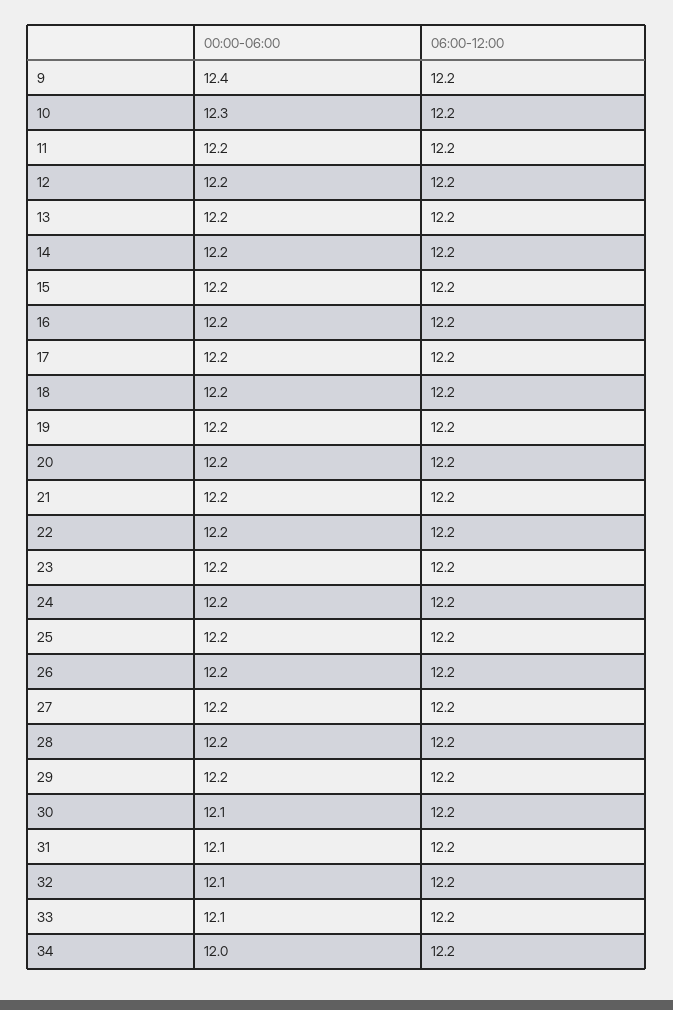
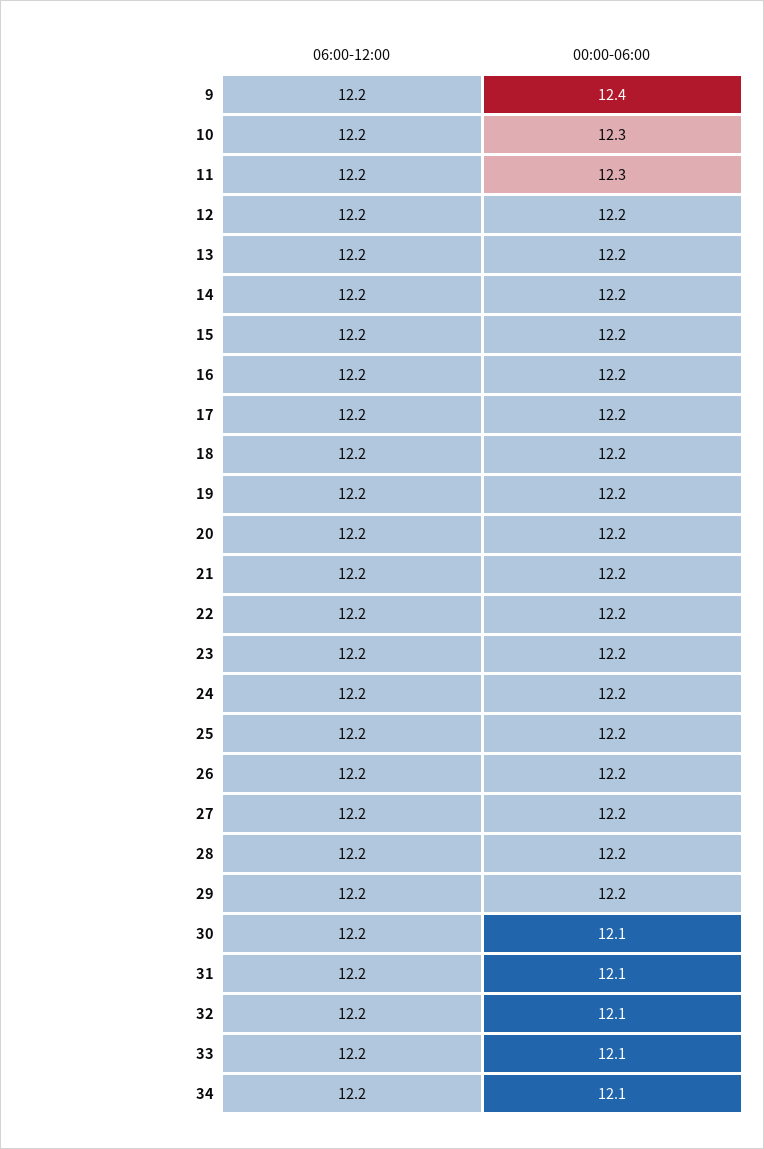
00:00-06:00, 11: 12.2 -> 12.3
00:00-06:00, 34: 12 -> 12.1

